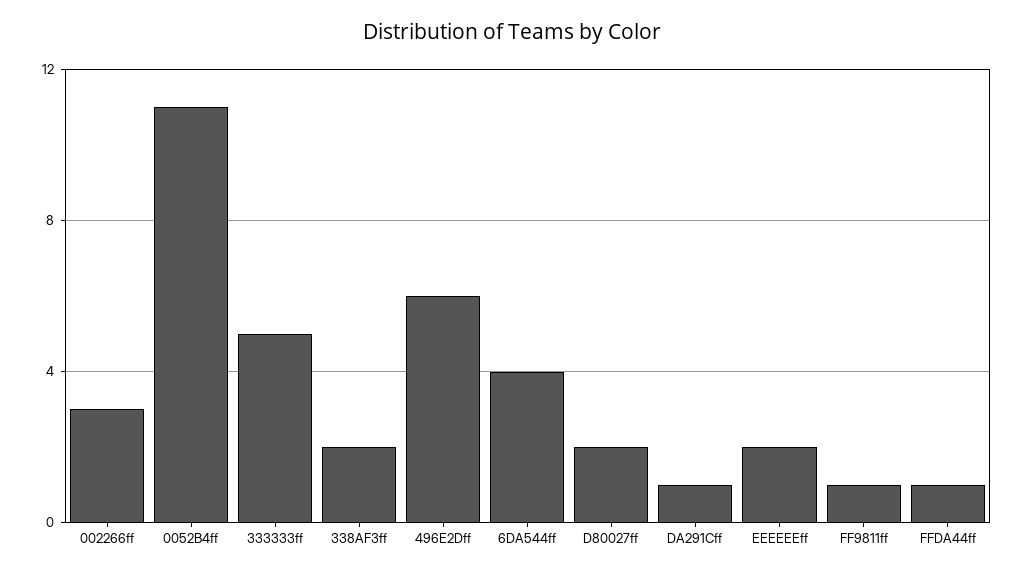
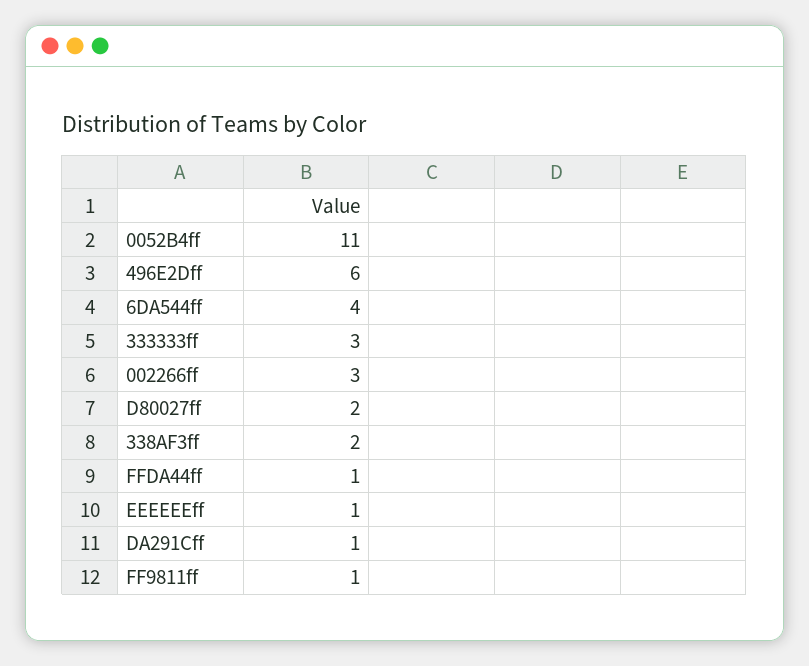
333333ff: 5 -> 3
EEEEEEff: 2 -> 1

